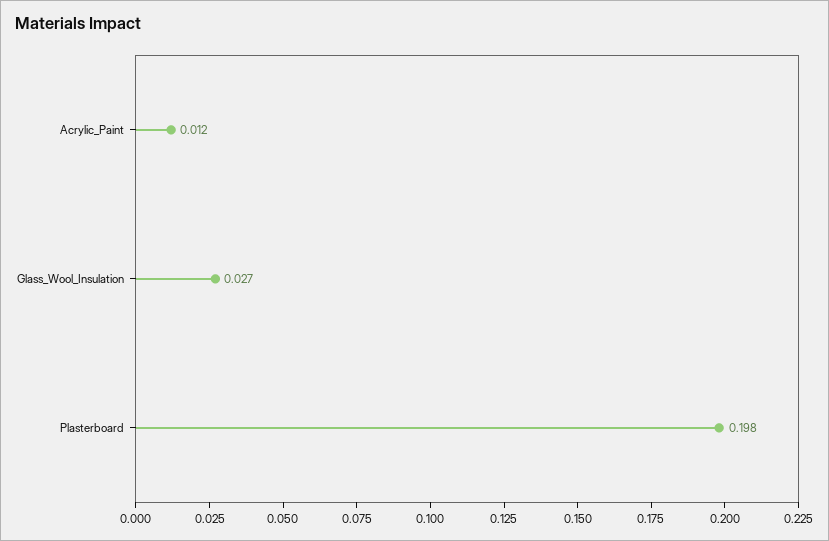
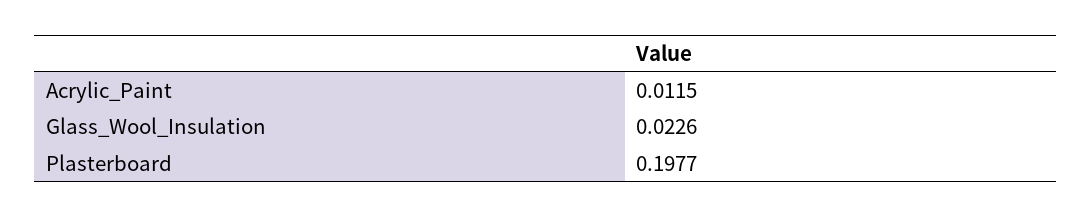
Glass_Wool_Insulation: 0.027 -> 0.0226

